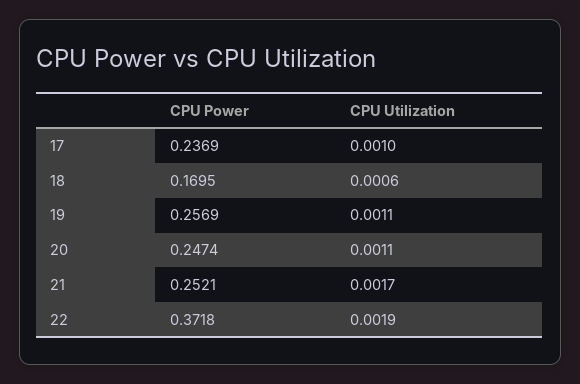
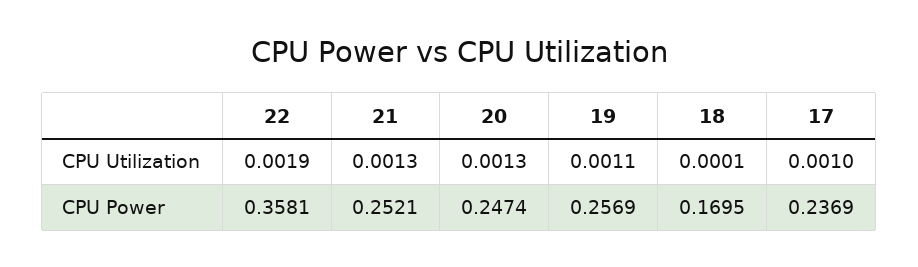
CPU Utilization, 18: 0.0006 -> 0.0001
CPU Utilization, 20: 0.0011 -> 0.0013
CPU Utilization, 21: 0.0017 -> 0.0013
CPU Power, 22: 0.3718 -> 0.3581

